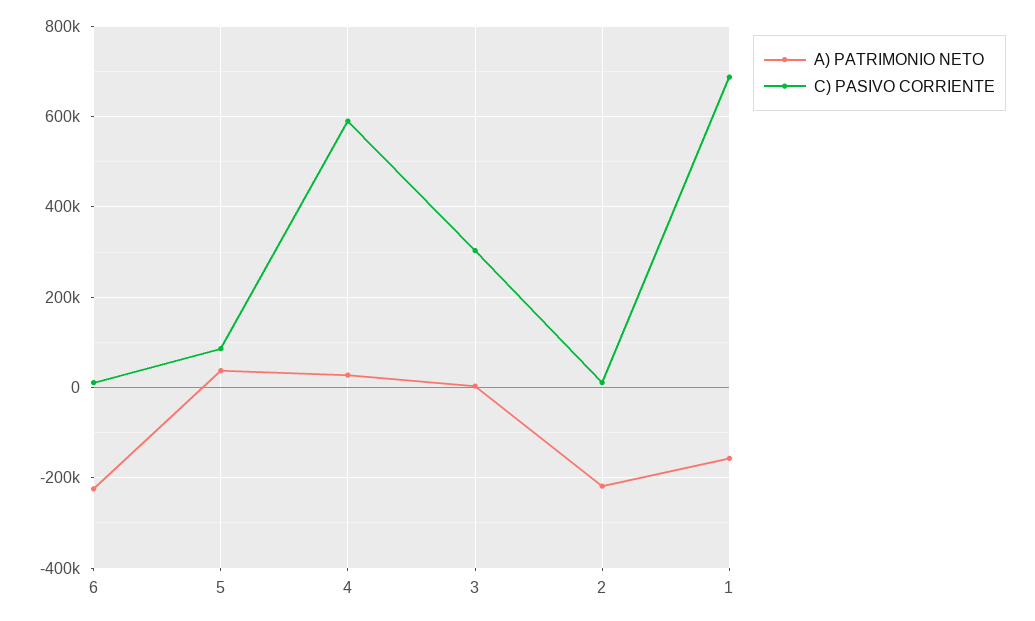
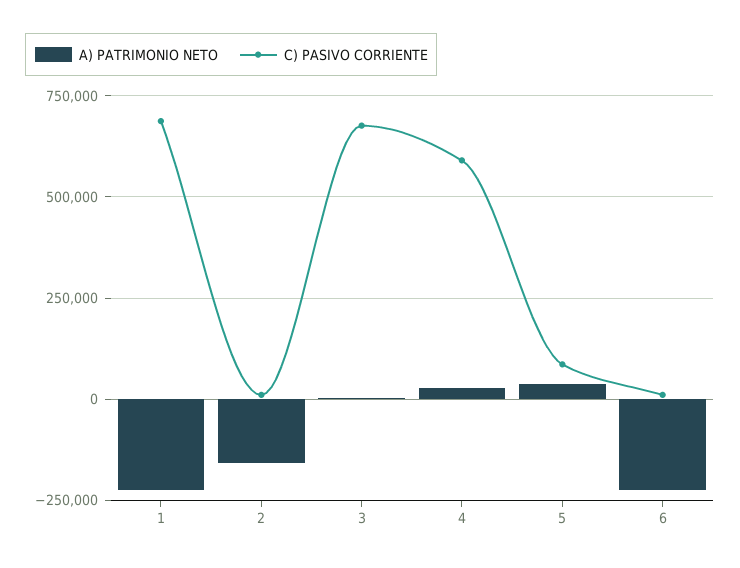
C) PASIVO CORRIENTE, 3: 300000 -> 675000
A) PATRIMONIO NETO, 2: -220000 -> -150000
A) PATRIMONIO NETO, 1: -160000 -> -225000

